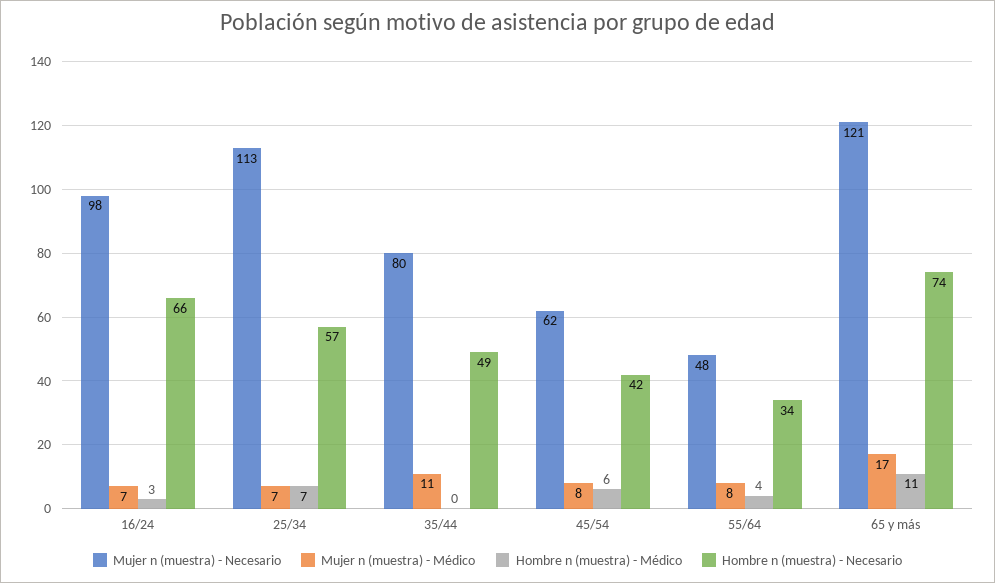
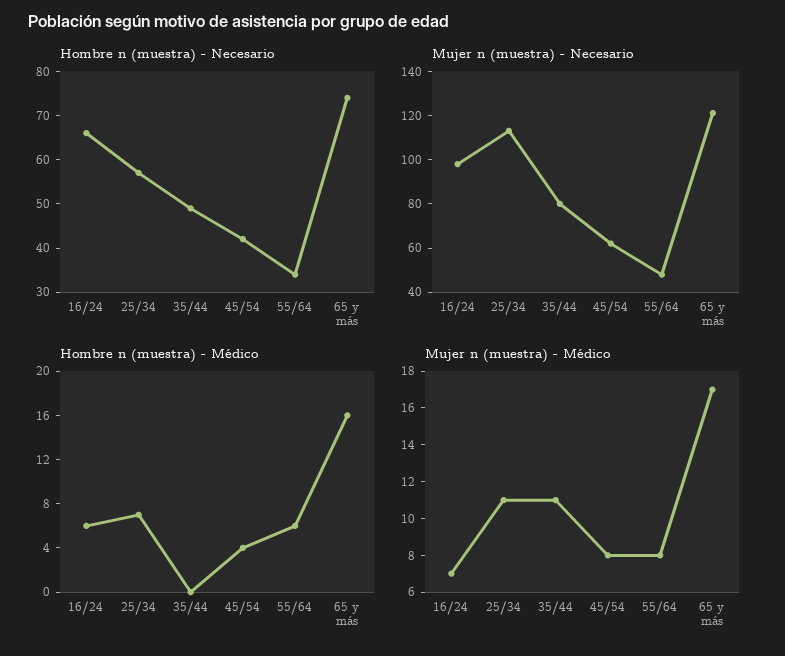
Hombre n (muestra) - Médico, 16/24: 3 -> 6
Mujer n (muestra) - Médico, 25/34: 7 -> 11
Hombre n (muestra) - Médico, 45/54: 6 -> 4
Hombre n (muestra) - Médico, 55/64: 4 -> 6
Hombre n (muestra) - Médico, 65 y más: 11 -> 16

